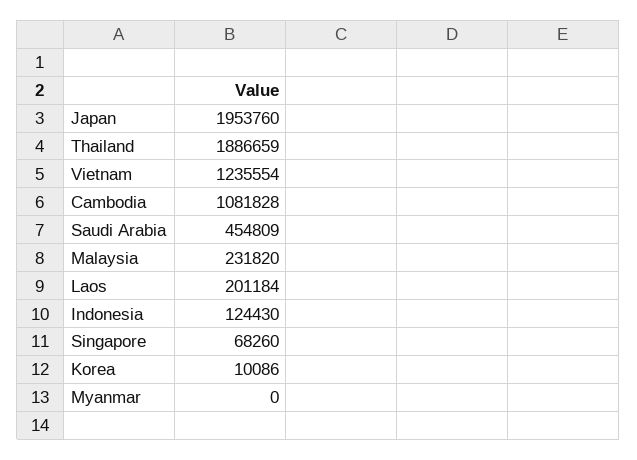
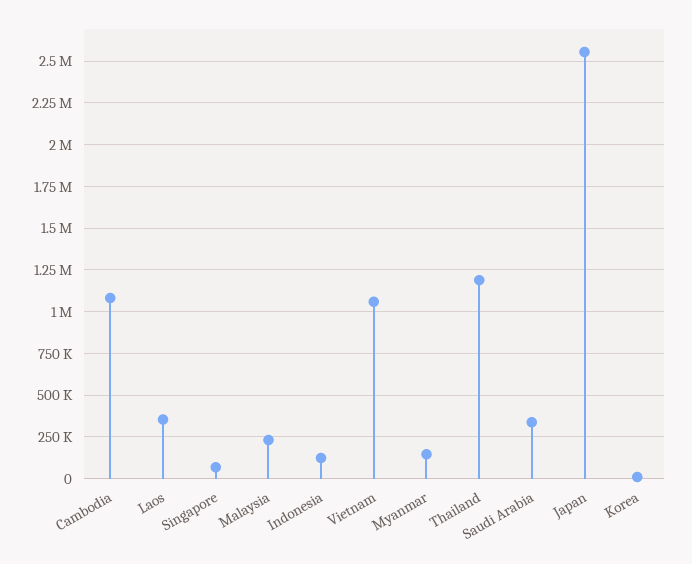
Japan: 1953760 -> 2550000
Thailand: 1886659 -> 1200000
Vietnam: 1235554 -> 1050000
Saudi Arabia: 454809 -> 350000
Laos: 201184 -> 350000
Myanmar: 0 -> 150000

